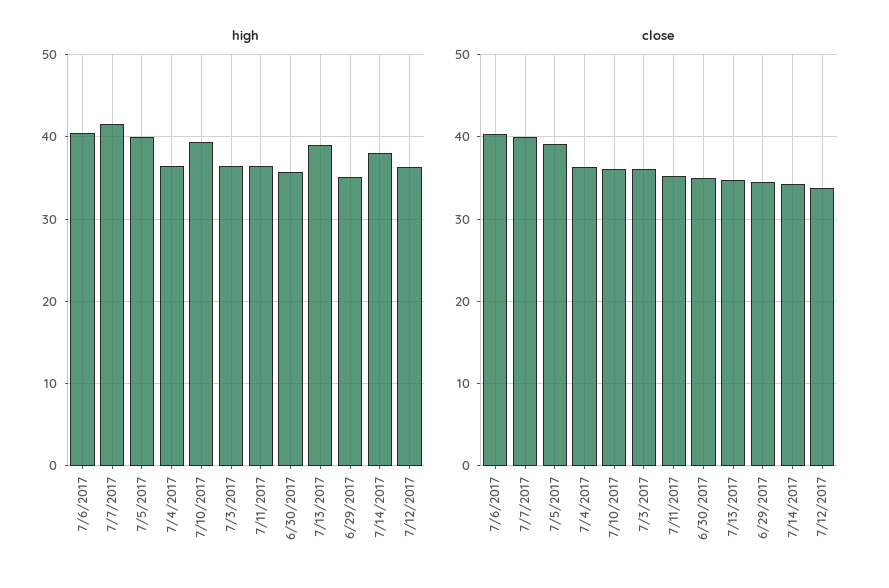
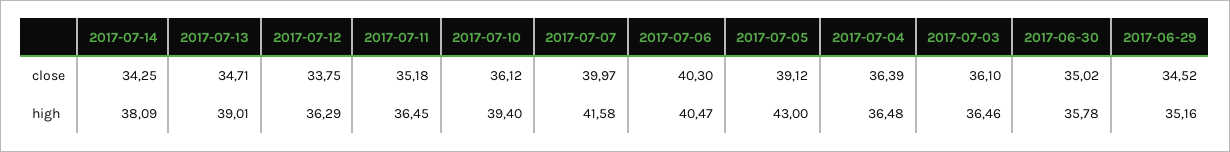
high, 7/5/2017: 40 -> 43

